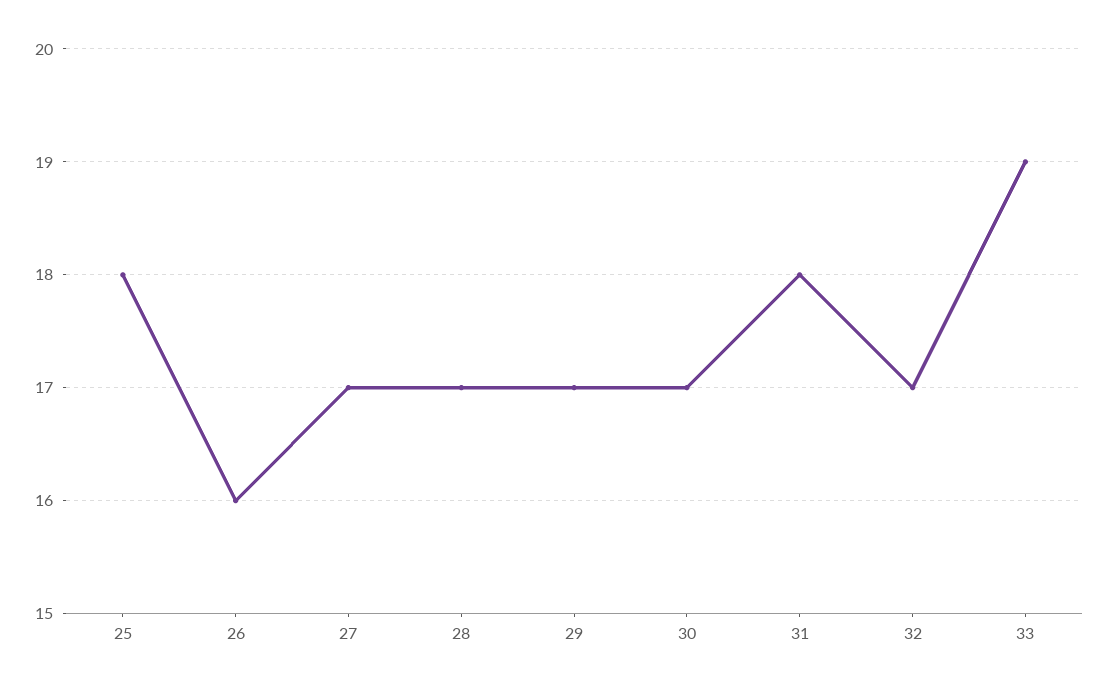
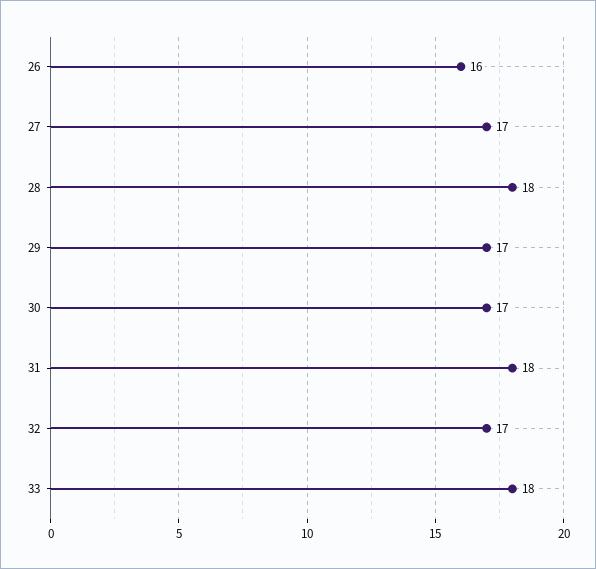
25: 18 -> none
28: 17 -> 18
33: 19 -> 18

